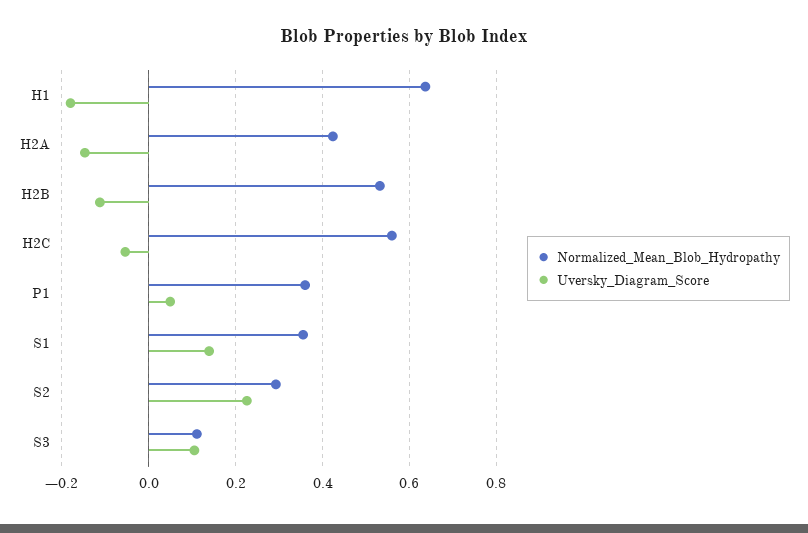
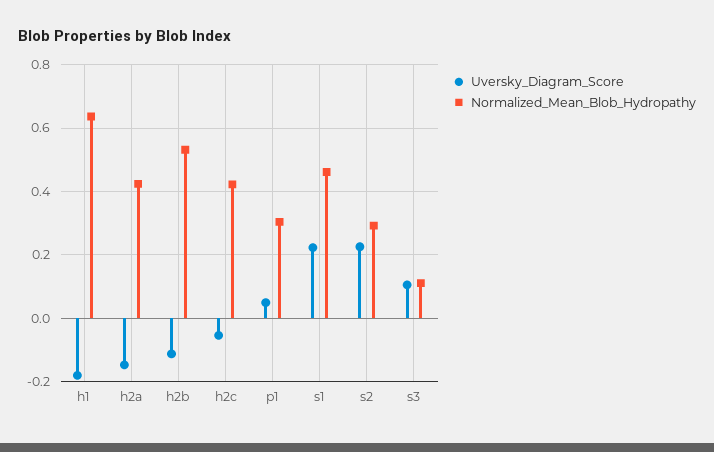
Normalized_Mean_Blob_Hydropathy, H2C: 0.56 -> 0.42
Normalized_Mean_Blob_Hydropathy, P1: 0.36 -> 0.3
Normalized_Mean_Blob_Hydropathy, S1: 0.36 -> 0.46
Uversky_Diagram_Score, S1: 0.14 -> 0.22

